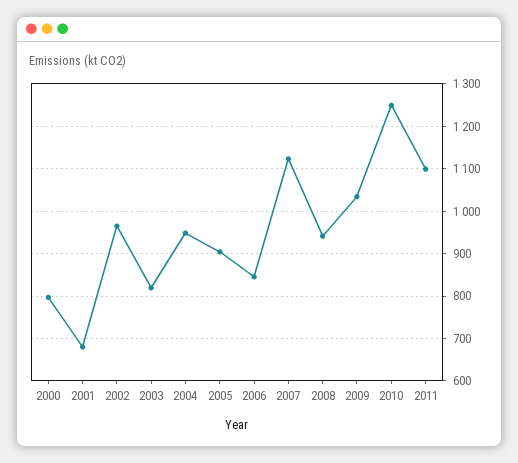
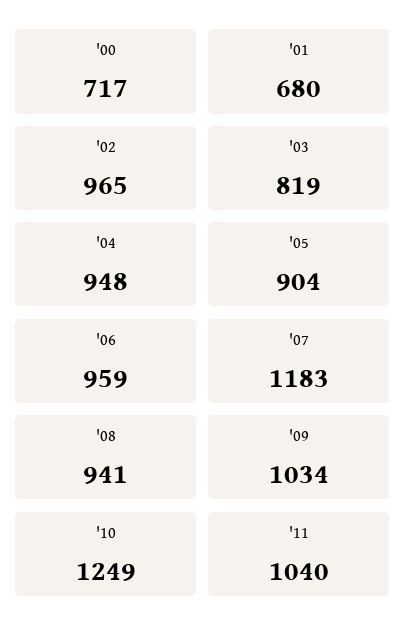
2000: 800 -> 717
2006: 840 -> 959
2007: 1120 -> 1183
2011: 1100 -> 1040

